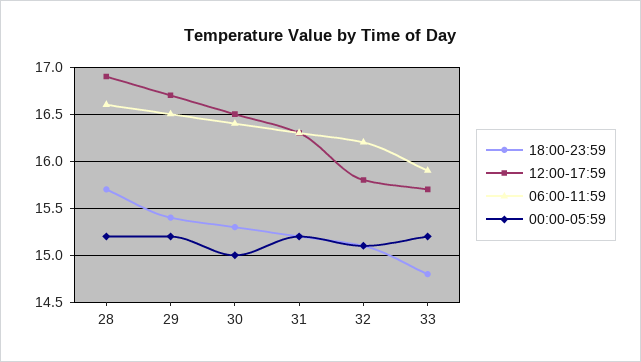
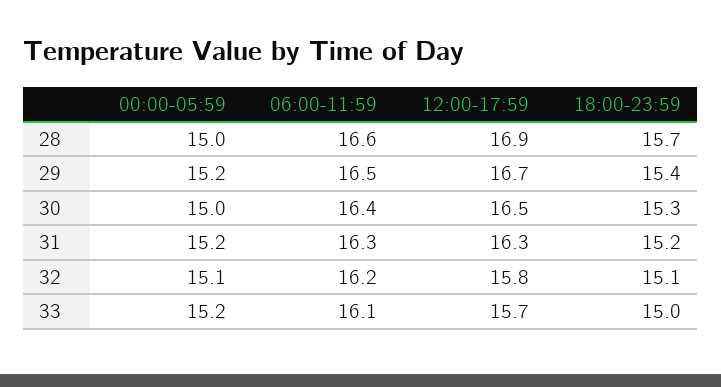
00:00-05:59, 28: 15.2 -> 15
18:00-23:59, 33: 14.8 -> 15
06:00-11:59, 33: 15.9 -> 16.1

